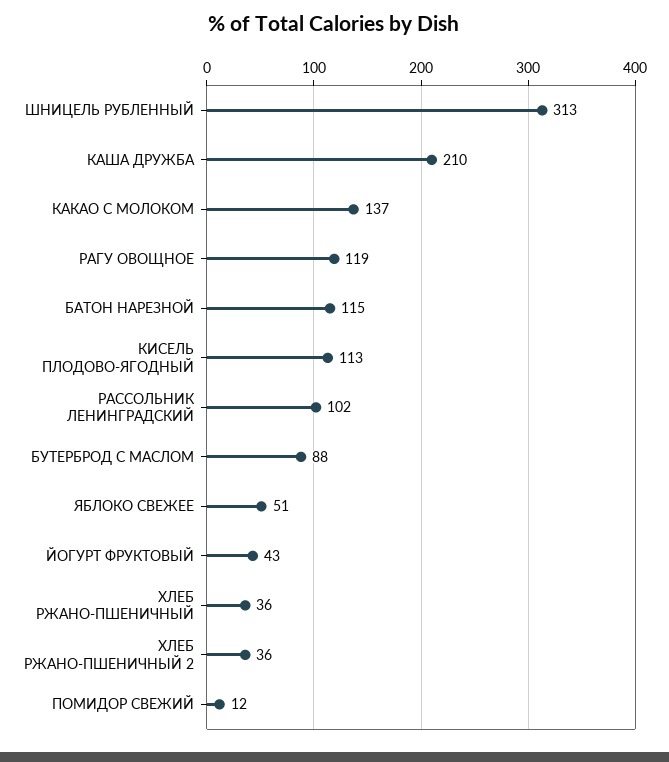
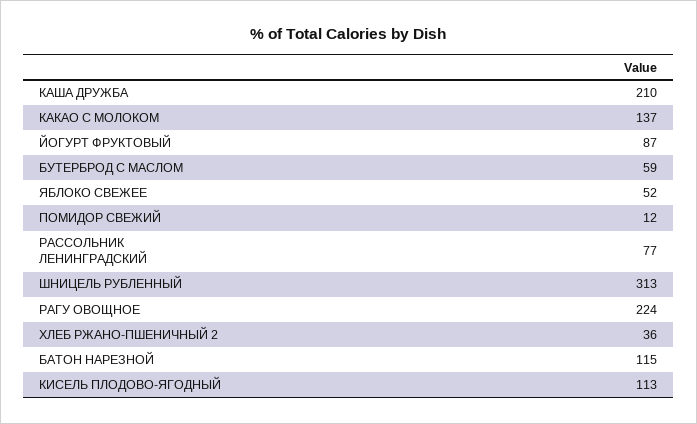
РАГУ ОВОЩНОЕ: 119 -> 224
РАССОЛЬНИК ЛЕНИНГРАДСКИЙ: 102 -> 77
БУТЕРБРОД С МАСЛОМ: 88 -> 59
ЯБЛОКО СВЕЖЕЕ: 51 -> 52
ЙОГУРТ ФРУКТОВЫЙ: 43 -> 87
ХЛЕБ РЖАНО-ПШЕНИЧНЫЙ: 36 -> none

